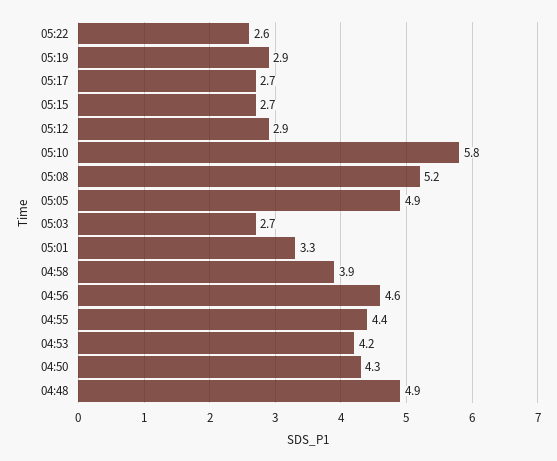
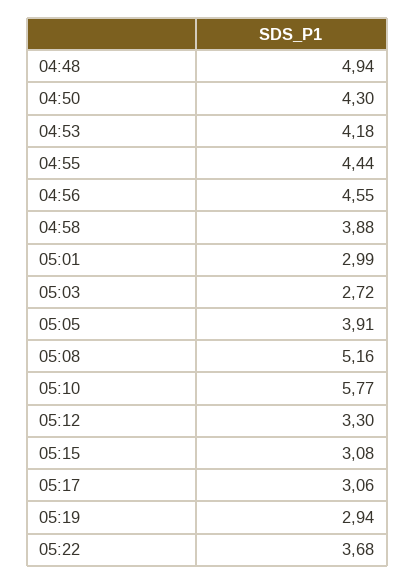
05:22: 2.6 -> 3.68
05:17: 2.7 -> 3.06
05:15: 2.7 -> 3.08
05:12: 2.9 -> 3.3
05:05: 4.9 -> 3.91
05:01: 3.3 -> 2.99

